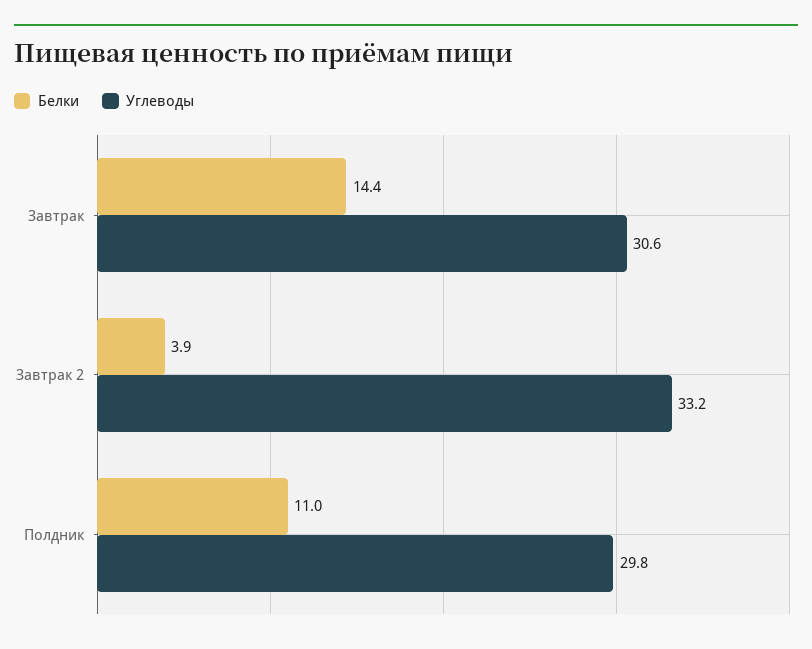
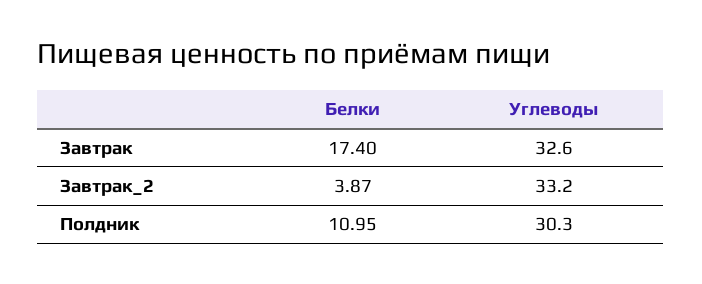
Белки, Завтрак: 14.4 -> 17.4
Углеводы, Завтрак: 30.6 -> 32.6
Углеводы, Полдник: 29.8 -> 30.3

